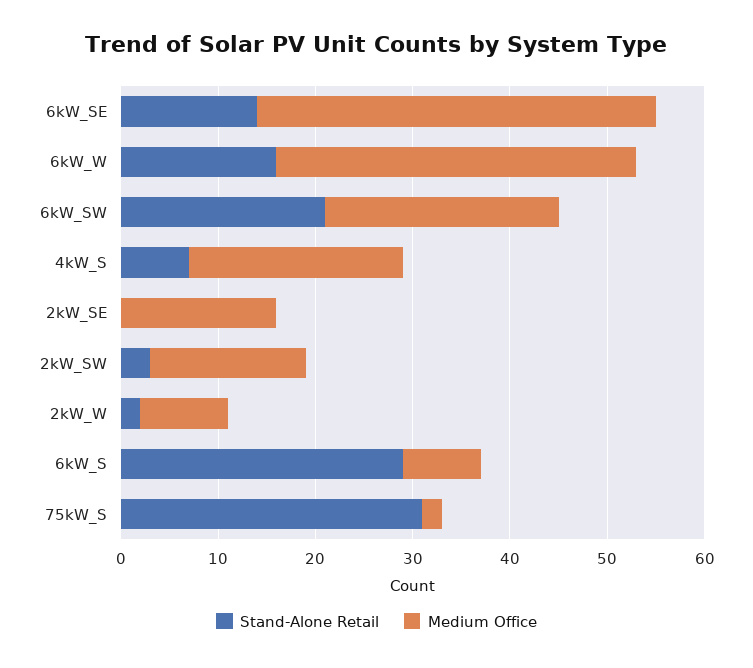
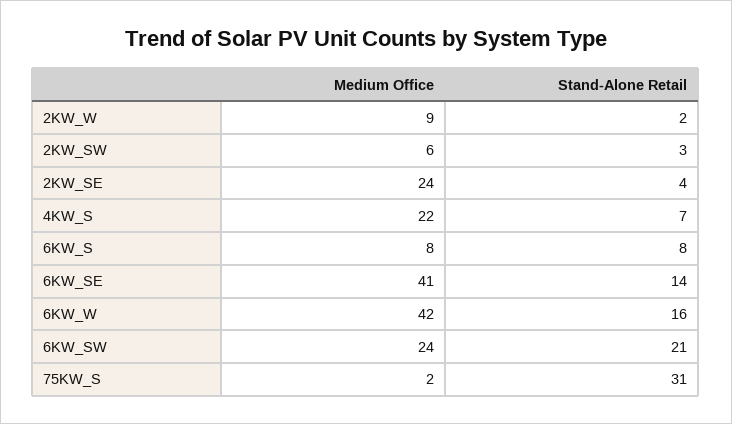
Medium Office, 6kW_W: 37 -> 42
Stand-Alone Retail, 2kW_SE: 0 -> 4
Medium Office, 2kW_SE: 16 -> 24
Medium Office, 2kW_SW: 16 -> 6
Stand-Alone Retail, 6kW_S: 29 -> 8

